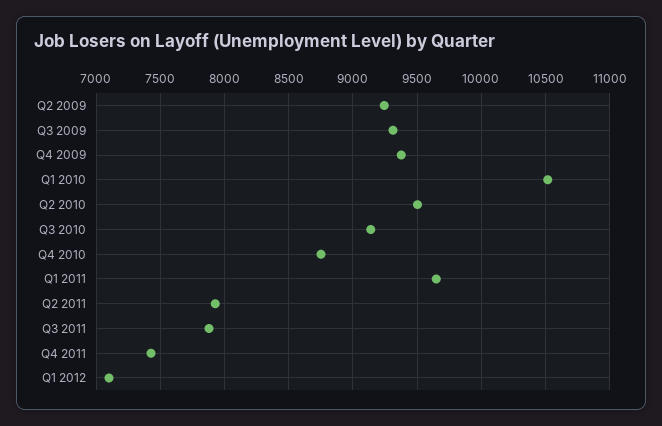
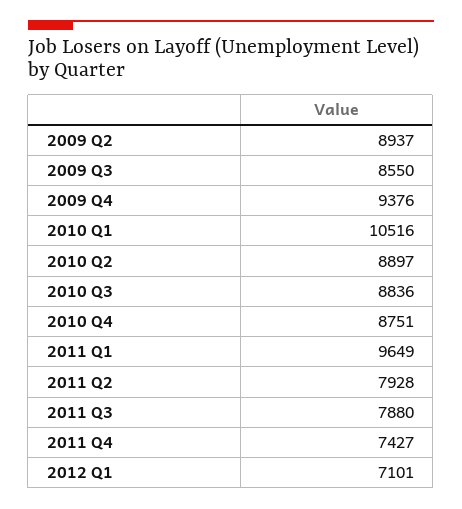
Q2 2009: 9250 -> 8937
Q3 2009: 9300 -> 8550
Q2 2010: 9500 -> 8897
Q3 2010: 9150 -> 8836

